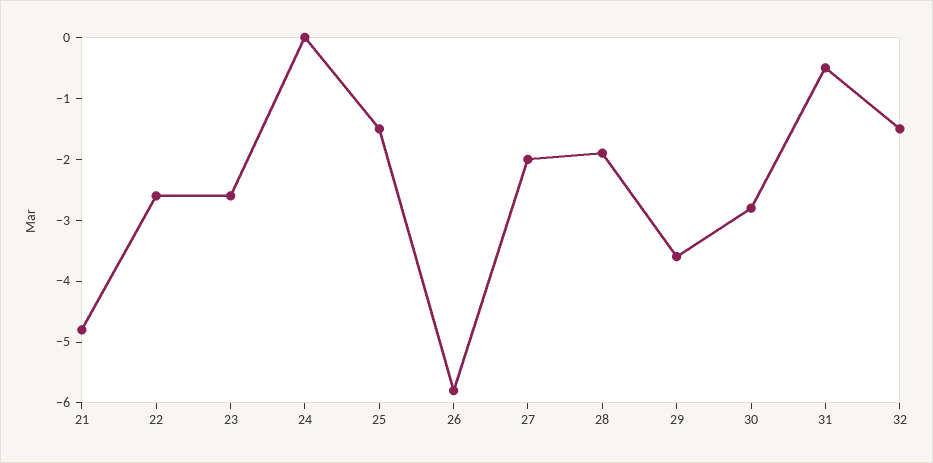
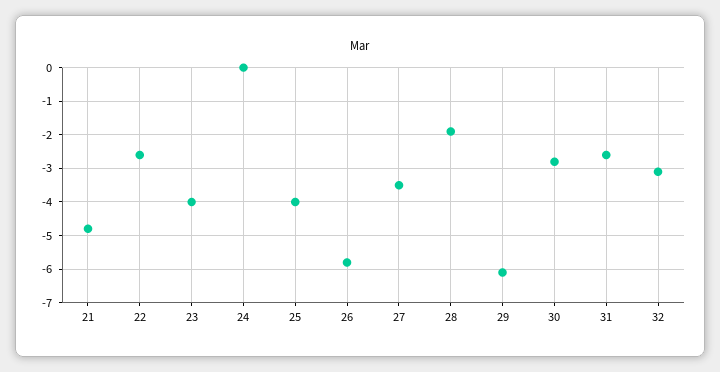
23: -2.5 -> -4
25: -1.5 -> -4
27: -2 -> -3.5
29: -3.5 -> -6
31: -0.5 -> -2.5
32: -1.5 -> -3

